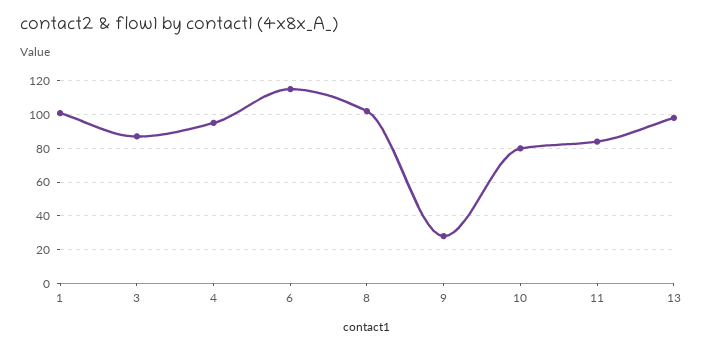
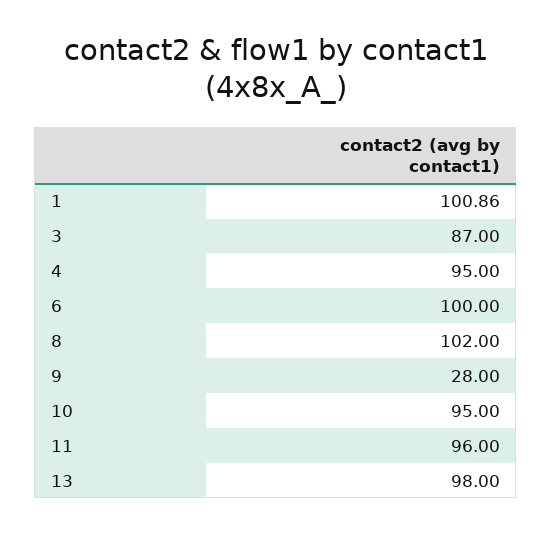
6: 115 -> 100
10: 80 -> 95
11: 85 -> 96

